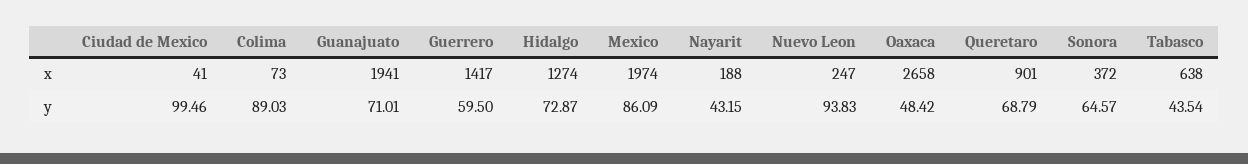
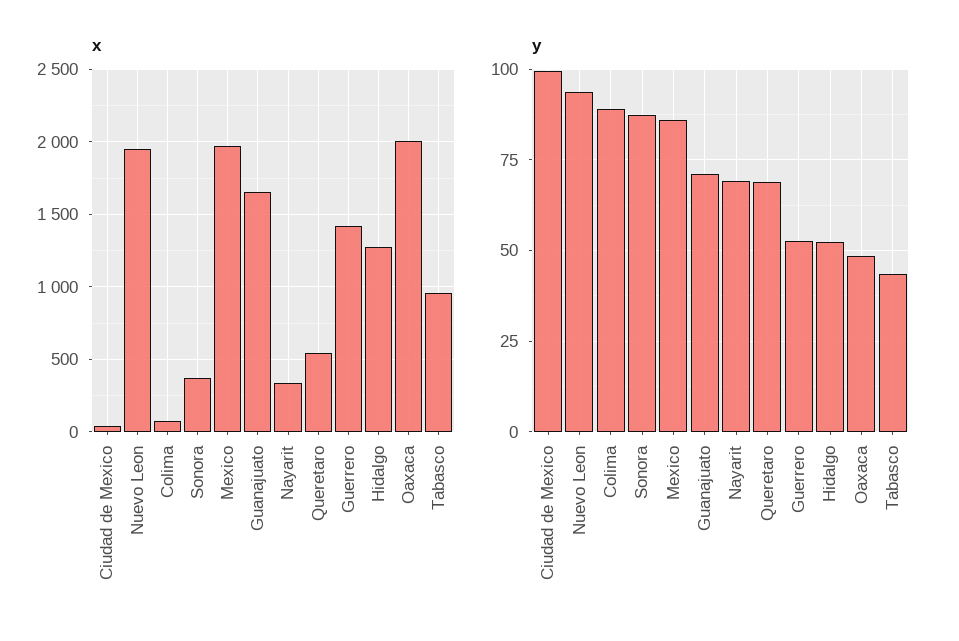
x, Guanajuato: 1941 -> 1650
x, Nayarit: 188 -> 350
x, Nuevo Leon: 247 -> 1950
x, Oaxaca: 2658 -> 2000
x, Queretaro: 901 -> 550
x, Tabasco: 638 -> 950
y, Guerrero: 59.5 -> 52.5
y, Hidalgo: 72.87 -> 52.5
y, Nayarit: 43.15 -> 70
y, Sonora: 64.57 -> 87.5

